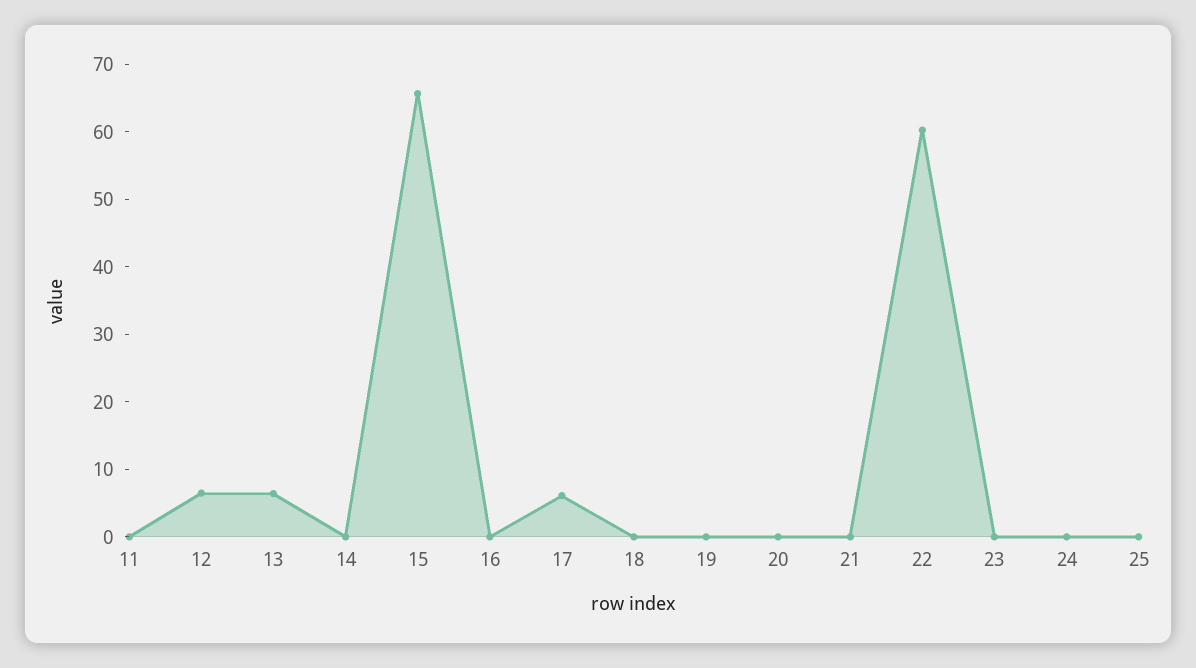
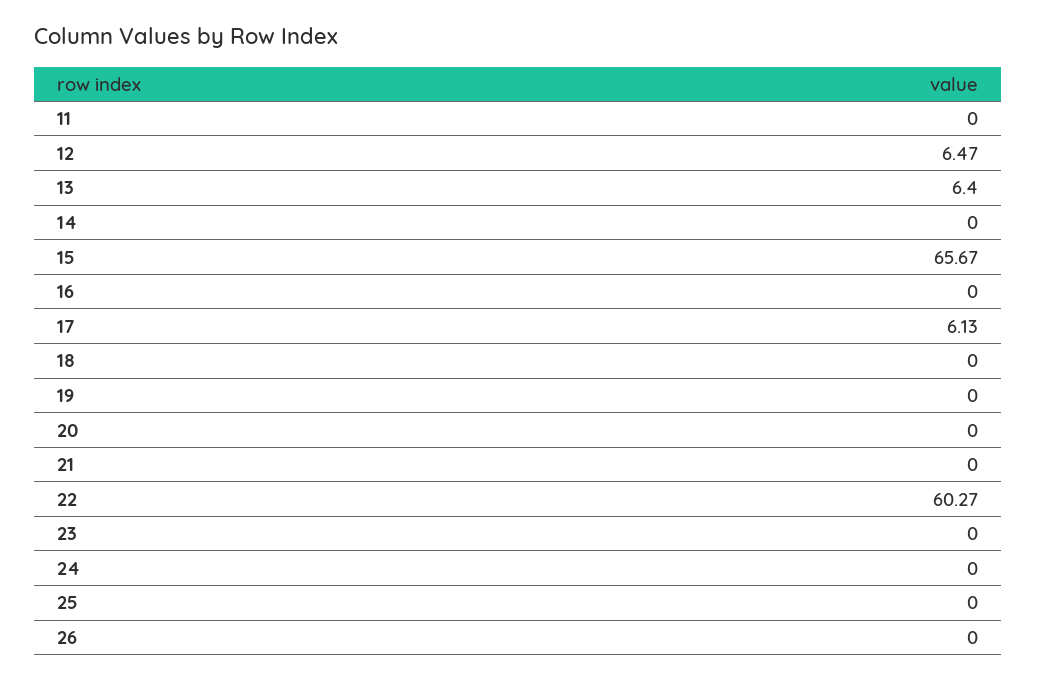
26: none -> 0

